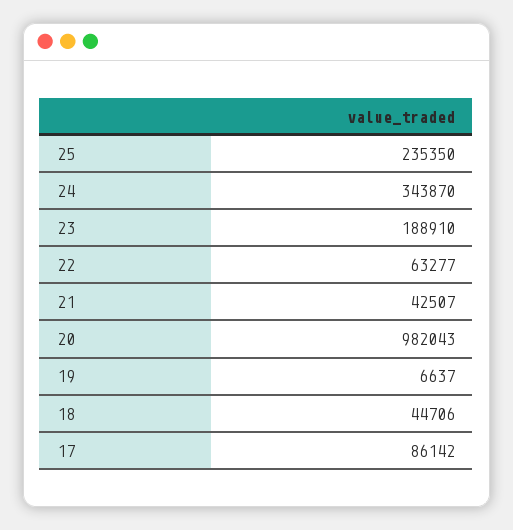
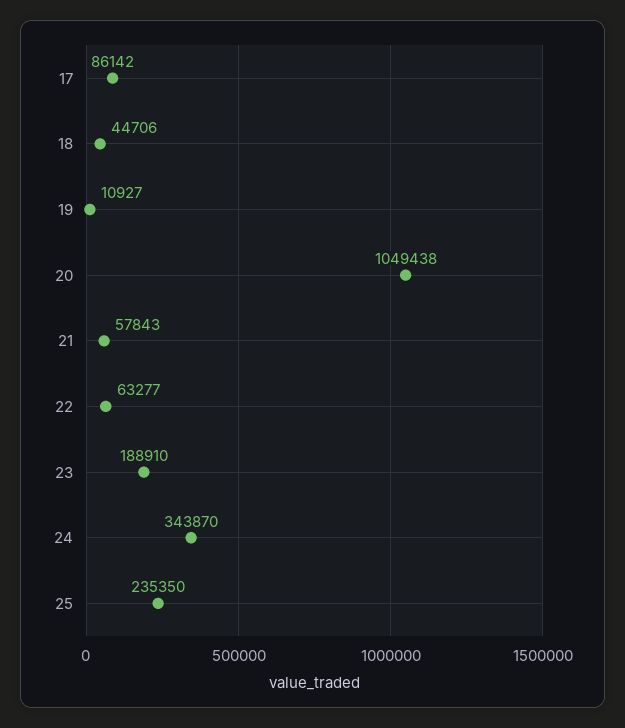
21: 42507 -> 57843
20: 982043 -> 1049438
19: 6637 -> 10927

